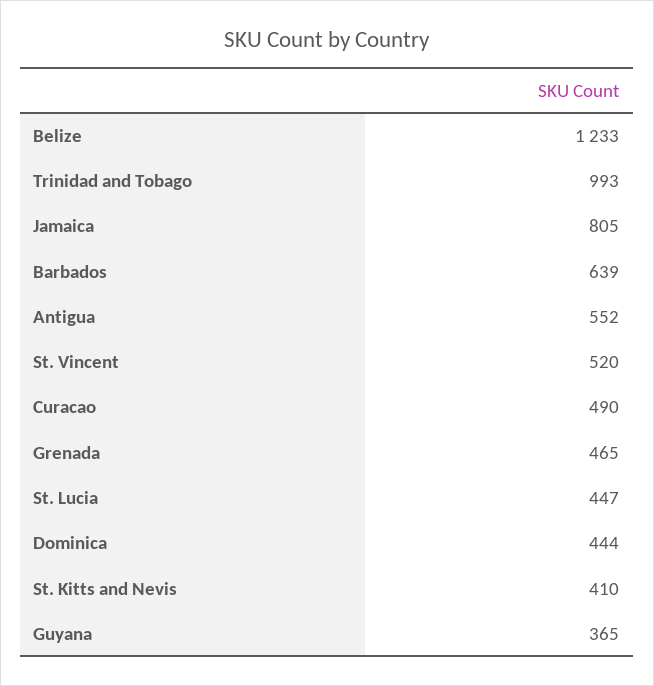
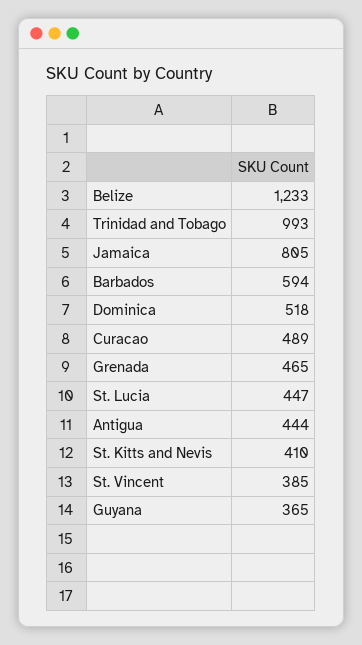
Barbados: 639 -> 594
Antigua: 552 -> 444
St. Vincent: 520 -> 385
Curacao: 490 -> 489
Dominica: 444 -> 518

